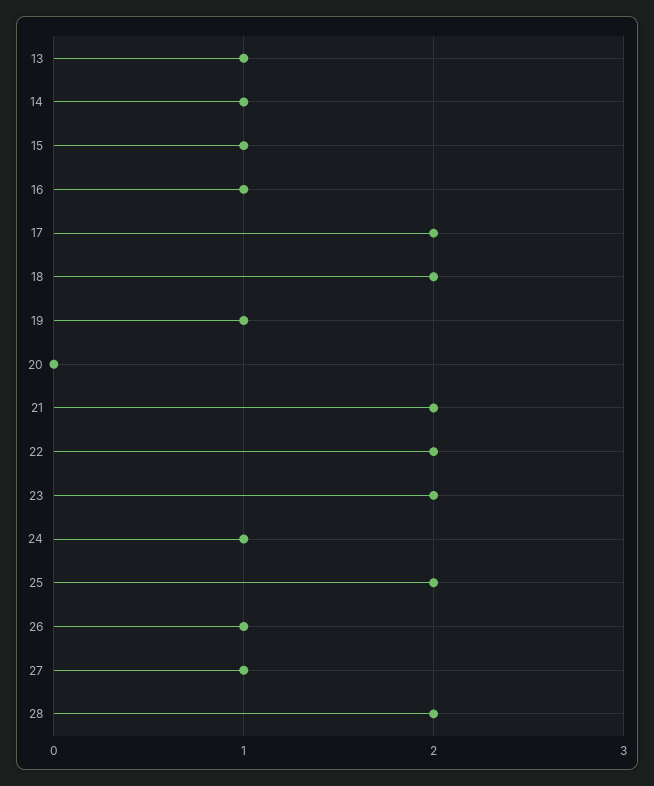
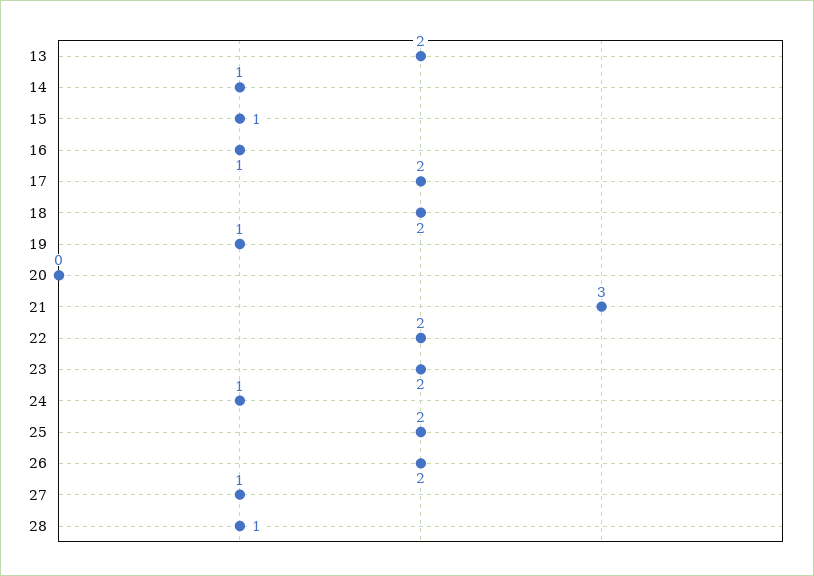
13: 1 -> 2
21: 2 -> 3
26: 1 -> 2
28: 2 -> 1

